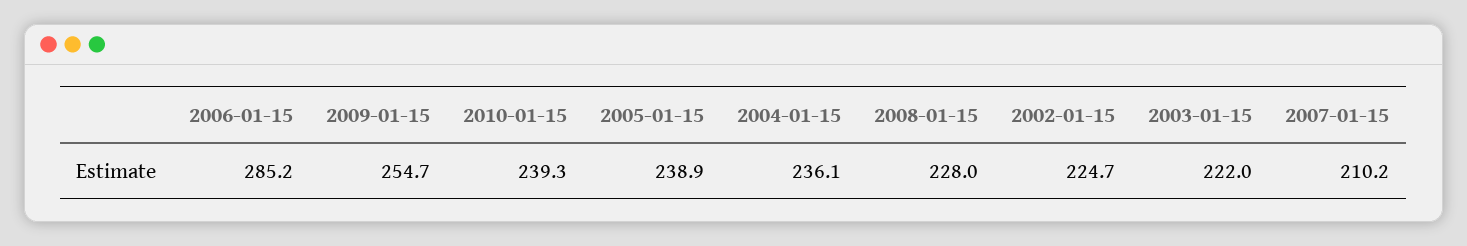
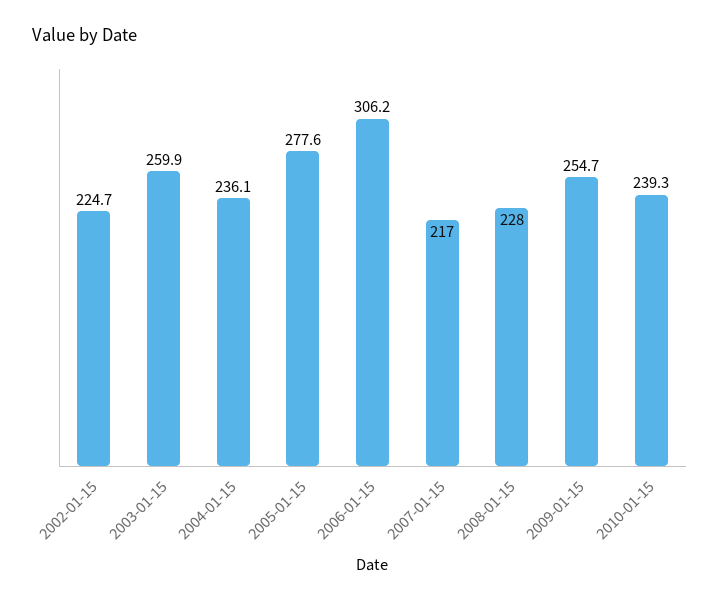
2006-01-15: 285.2 -> 306.2
2005-01-15: 238.9 -> 277.6
2003-01-15: 222 -> 259.9
2007-01-15: 210.2 -> 217

